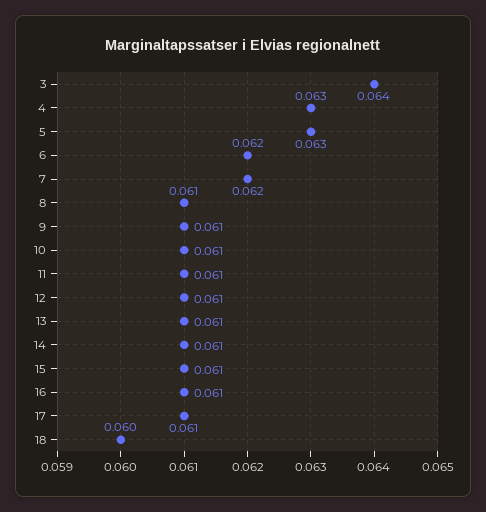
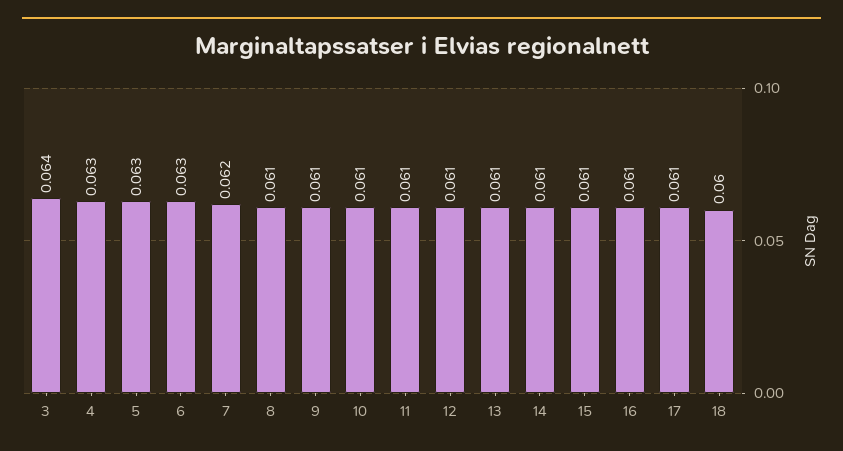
6: 0.062 -> 0.063

